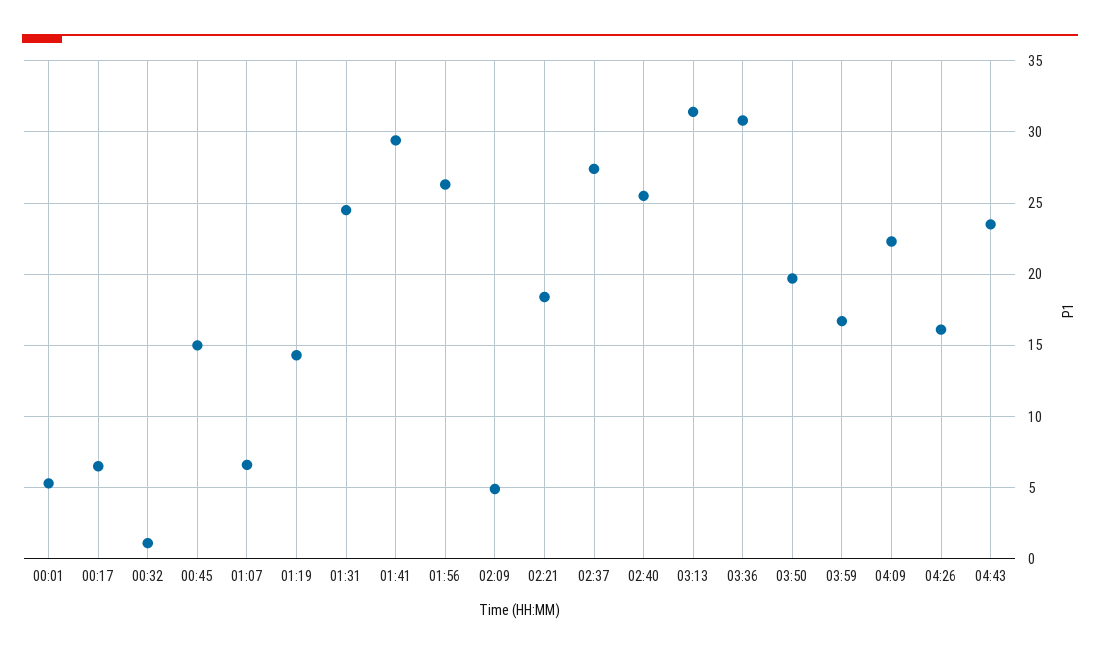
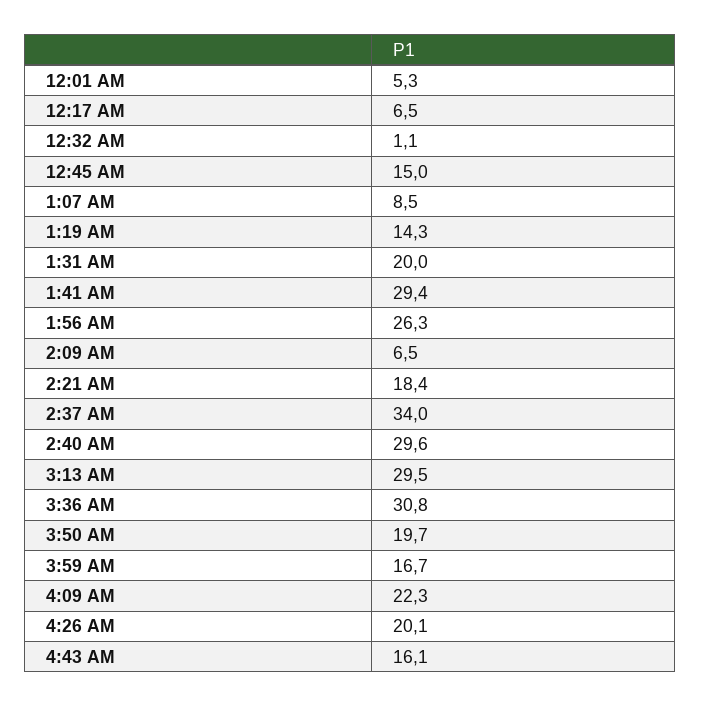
01:07: 6.5 -> 8.5
01:31: 24.5 -> 20
02:09: 5 -> 6.5
02:37: 27.5 -> 34
02:40: 25.5 -> 29.6
03:13: 31.5 -> 29.5
04:26: 16 -> 20.1
04:43: 23.5 -> 16.1

